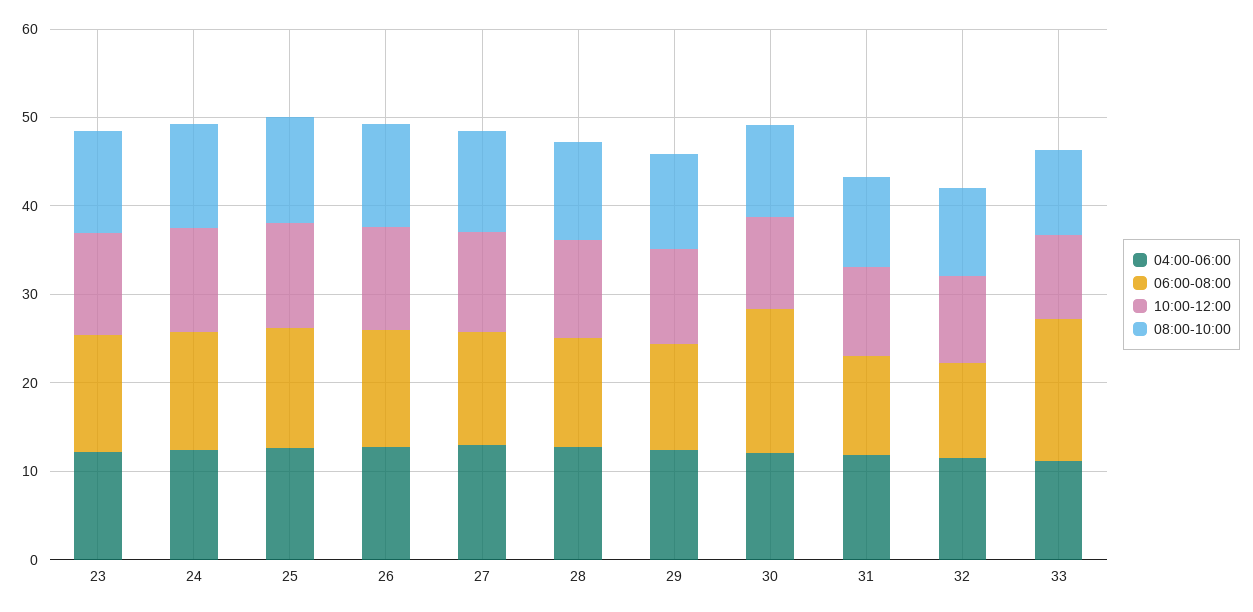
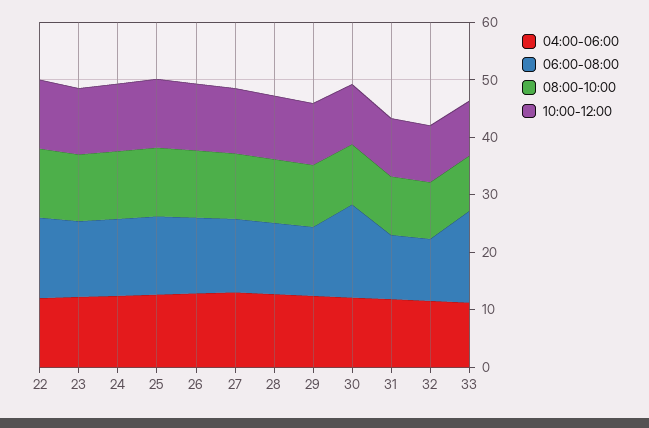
04:00-06:00, 22: none -> 12
06:00-08:00, 22: none -> 14
08:00-10:00, 22: none -> 12
10:00-12:00, 22: none -> 12

